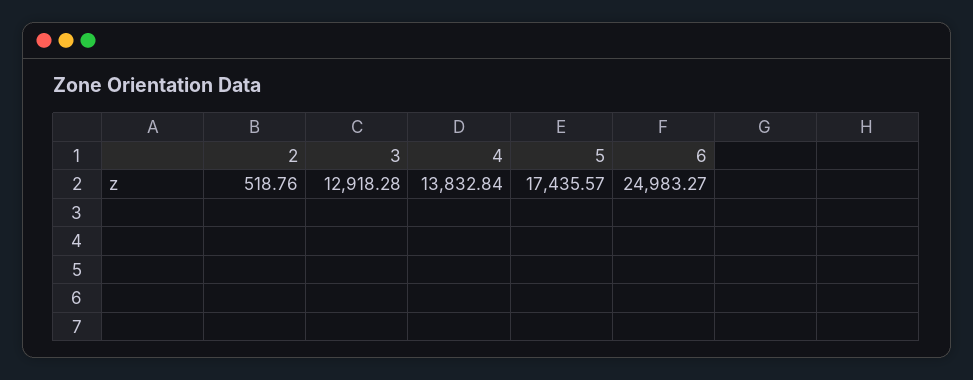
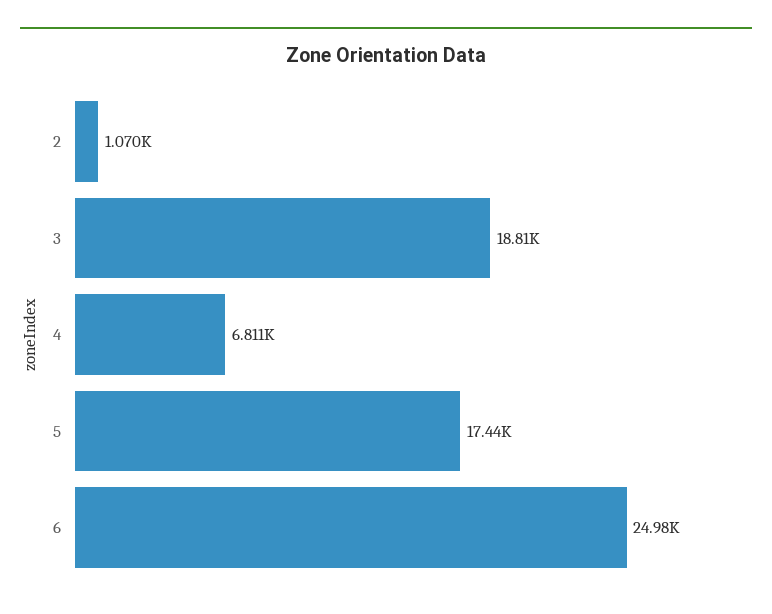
2: 518.76 -> 1070
3: 12918.28 -> 18810
4: 13832.84 -> 6811

